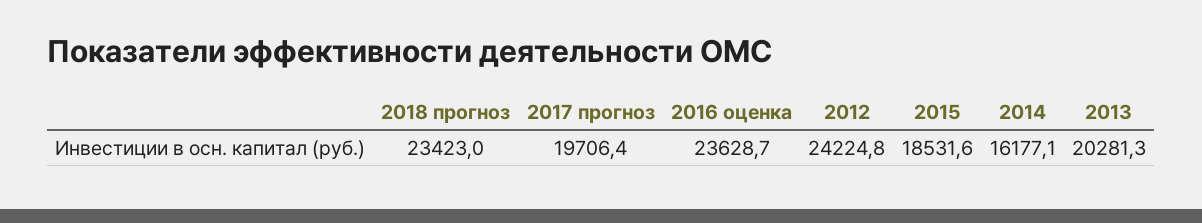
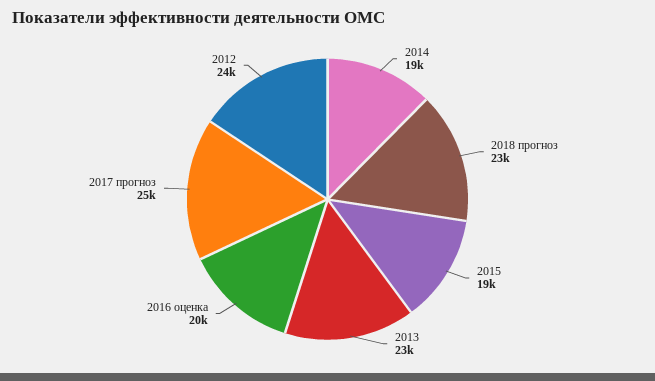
2017 прогноз: 19706.4 -> 25000
2016 оценка: 23628.7 -> 20000
2014: 16177.1 -> 19000
2013: 20281.3 -> 23000

